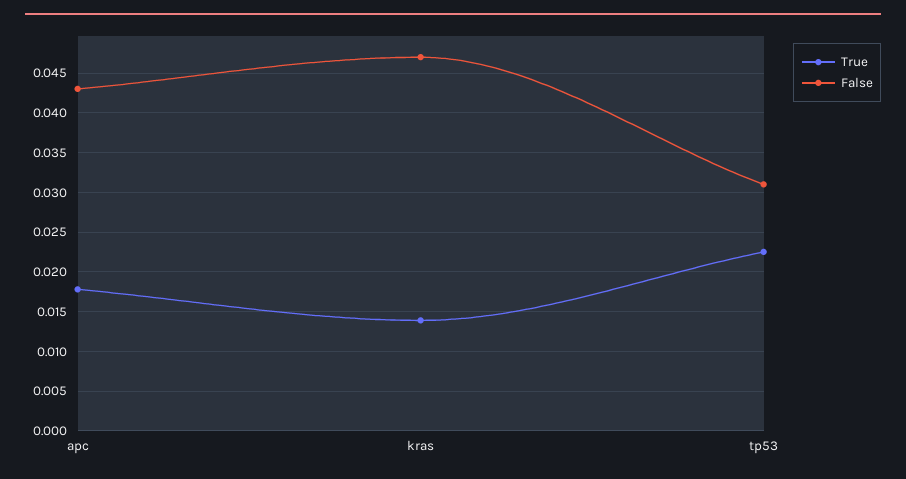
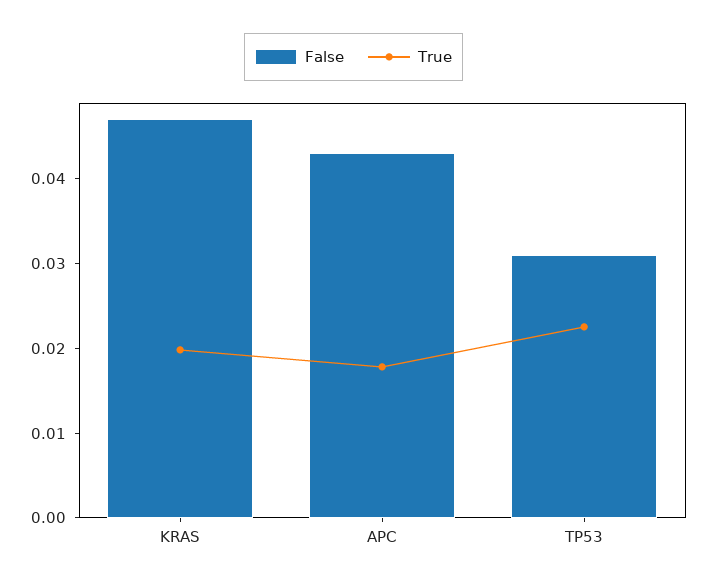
True, kras: 0.014 -> 0.02

